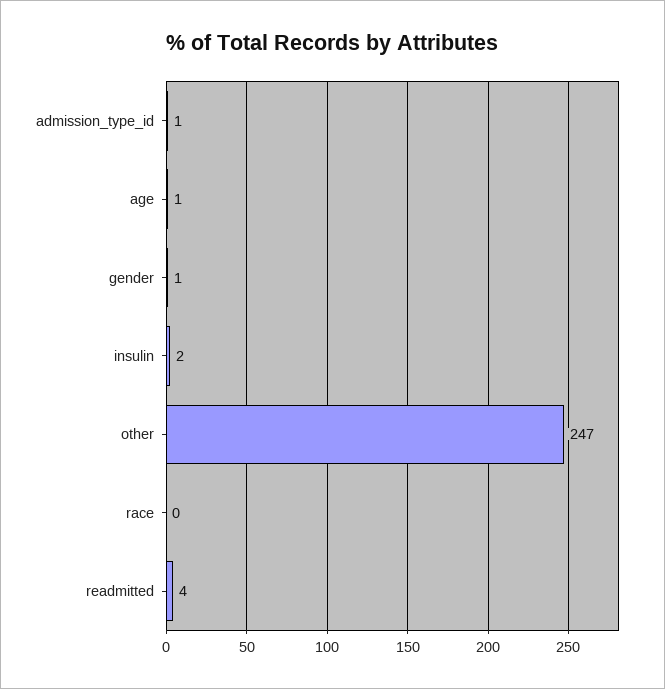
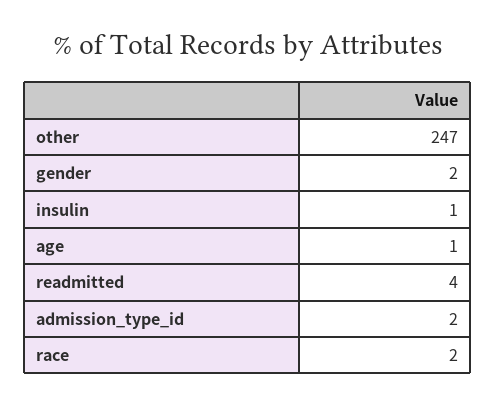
admission_type_id: 1 -> 2
gender: 1 -> 2
insulin: 2 -> 1
race: 0 -> 2

